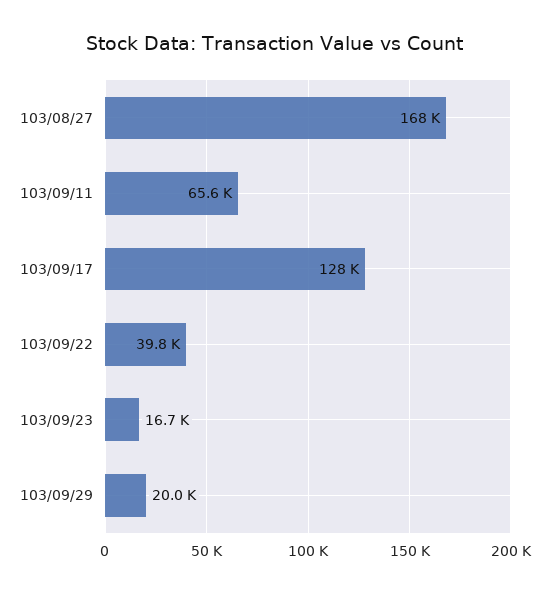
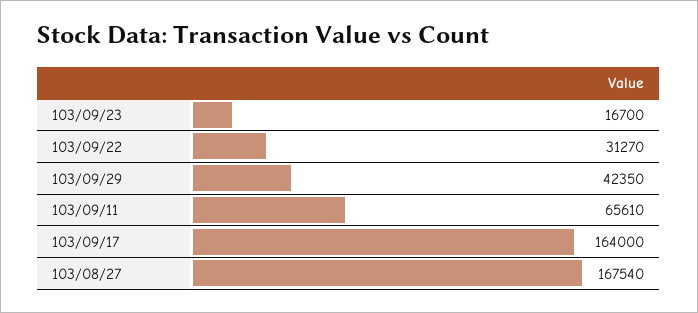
103/09/17: 128000 -> 164000
103/09/22: 39800 -> 31270
103/09/29: 20000 -> 42350

